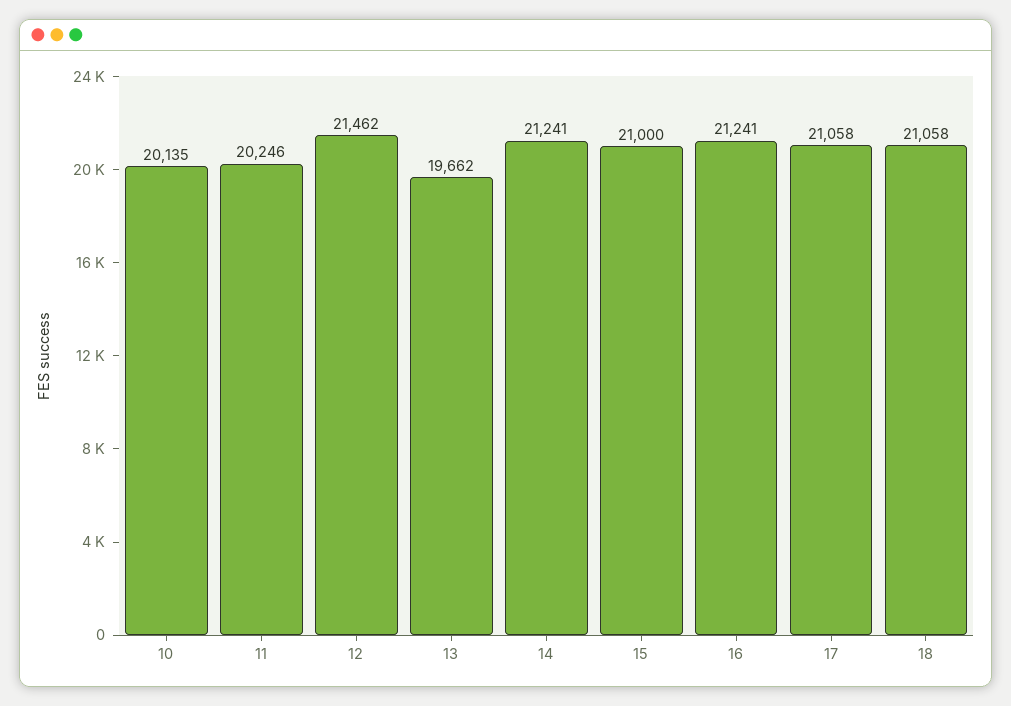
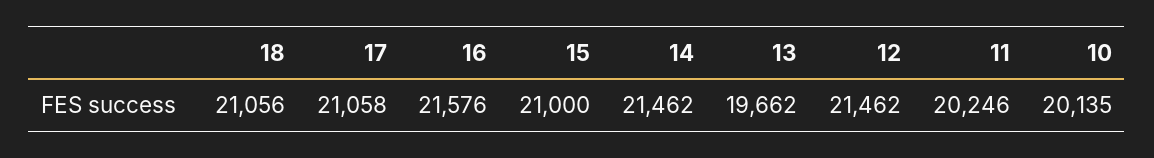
14: 21241 -> 21462
16: 21241 -> 21576
18: 21058 -> 21056

